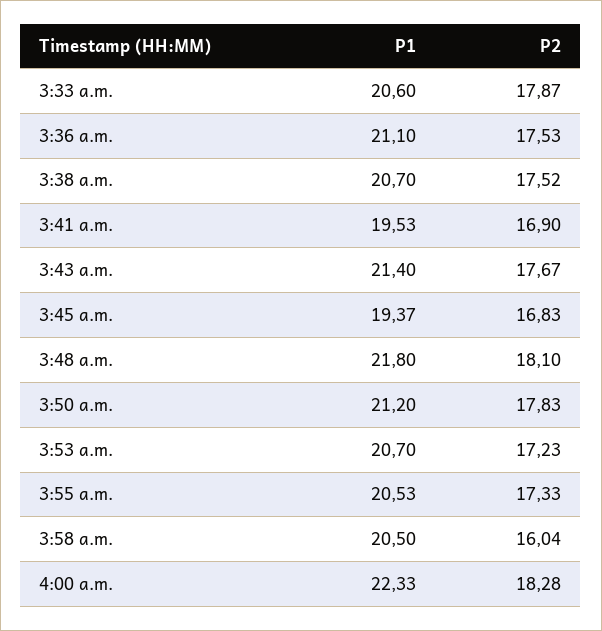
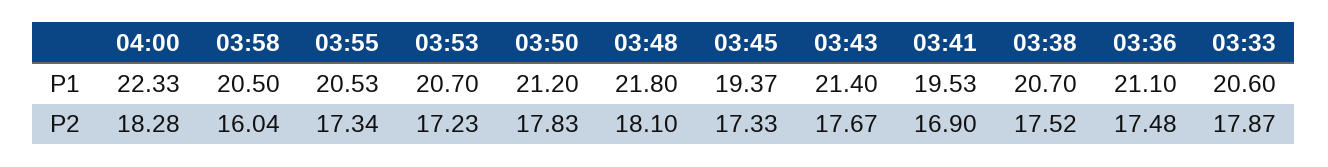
P2, 3:36 a.m.: 17.53 -> 17.48
P2, 3:45 a.m.: 16.83 -> 17.33
P2, 3:55 a.m.: 17.33 -> 17.34

